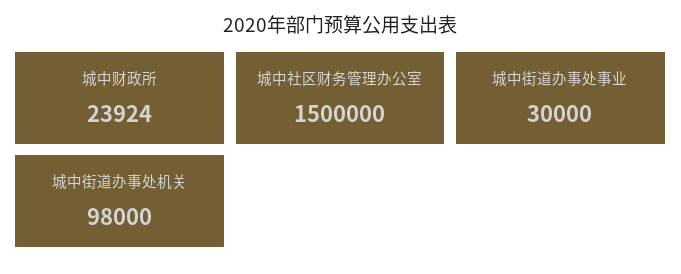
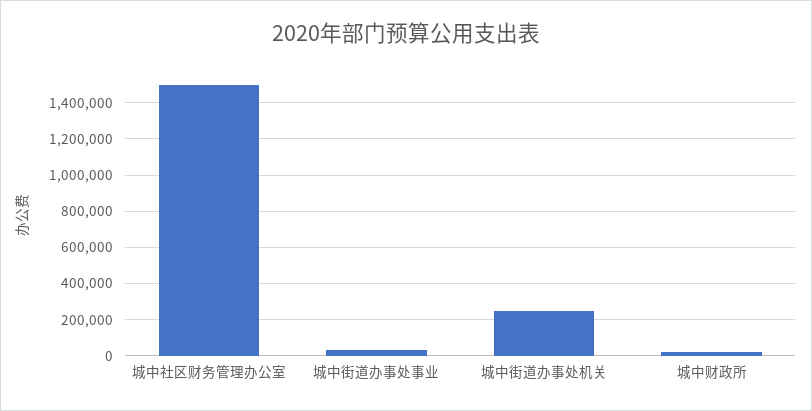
城中街道办事处机关: 98000 -> 250000

